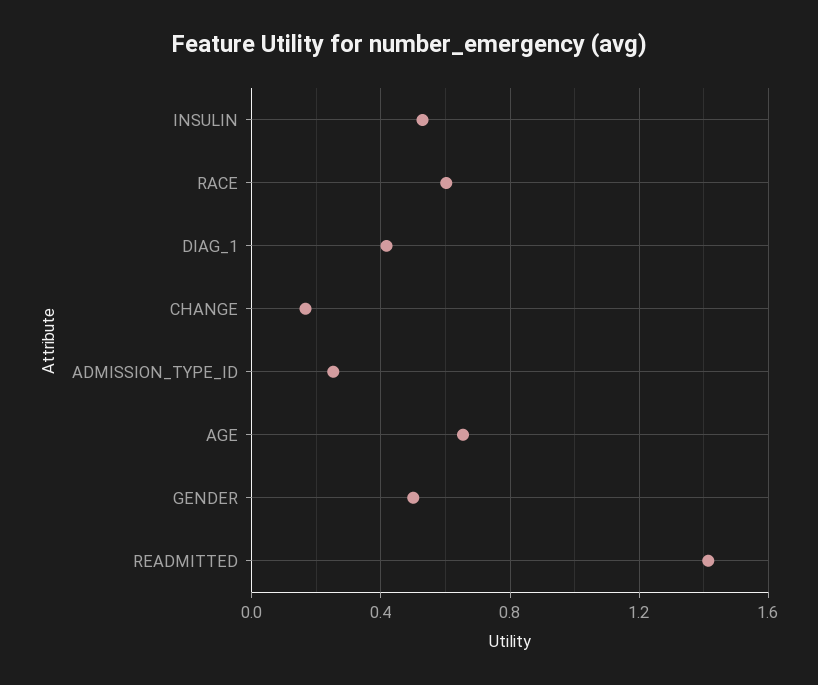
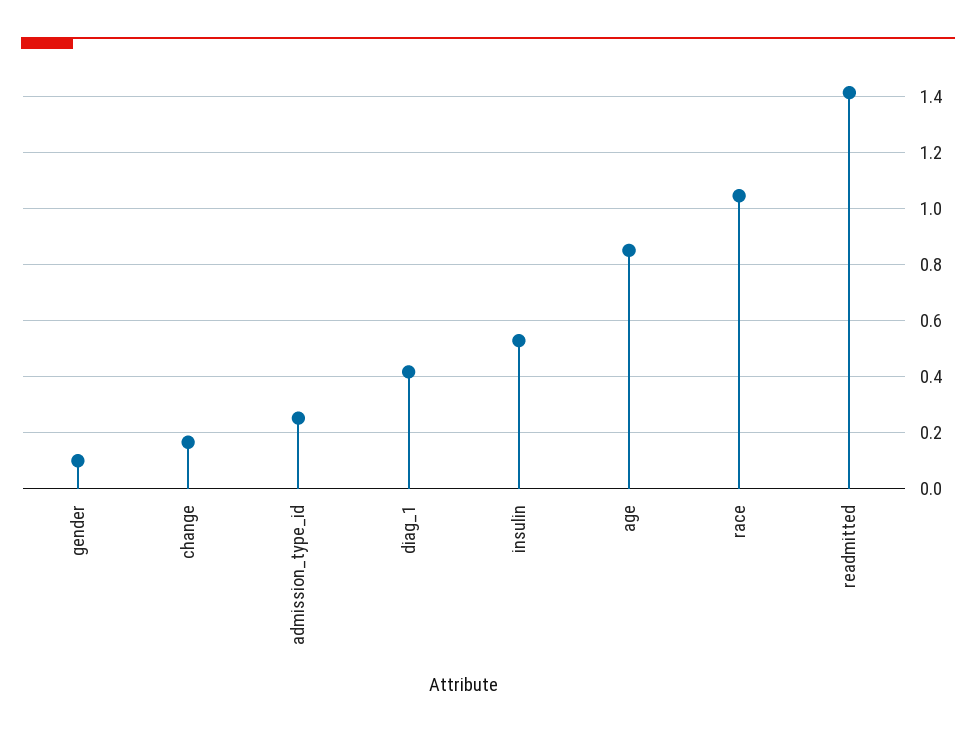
RACE: 0.6 -> 1.05
AGE: 0.65 -> 0.85
GENDER: 0.5 -> 0.1

